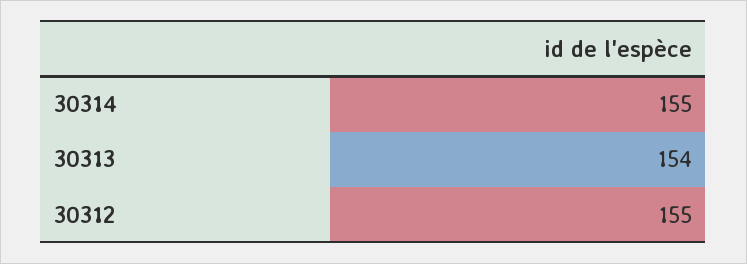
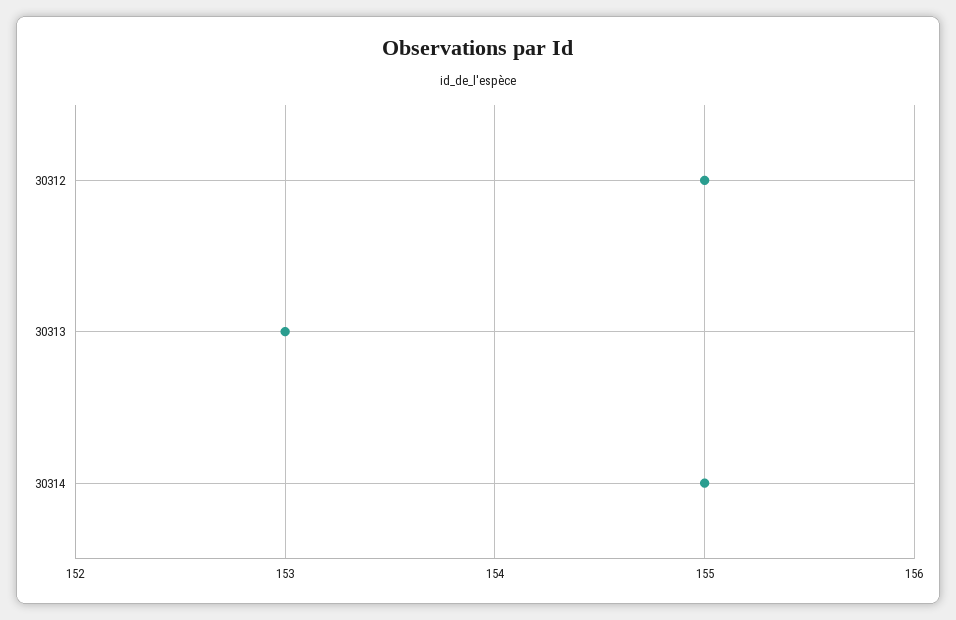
30313: 154 -> 153

